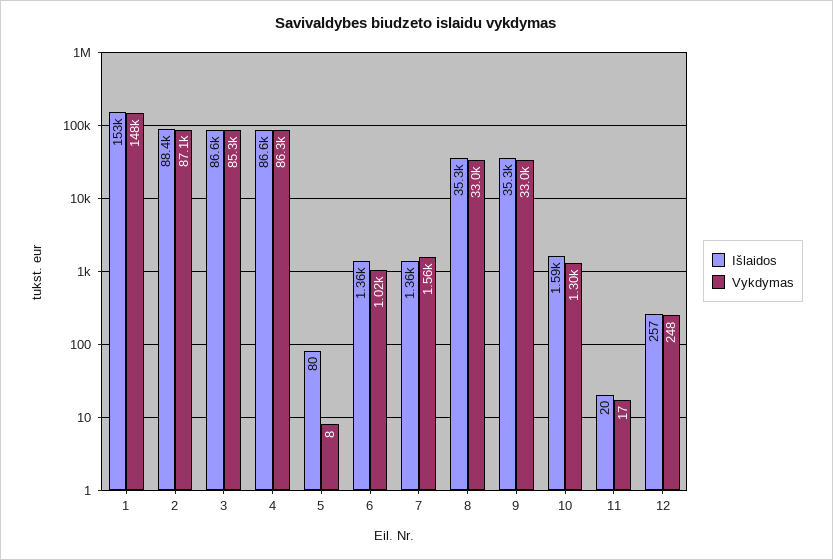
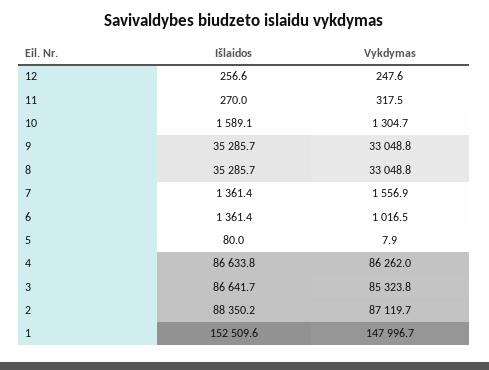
Išlaidos, 11: 20 -> 270
Vykdymas, 11: 17 -> 317.5

